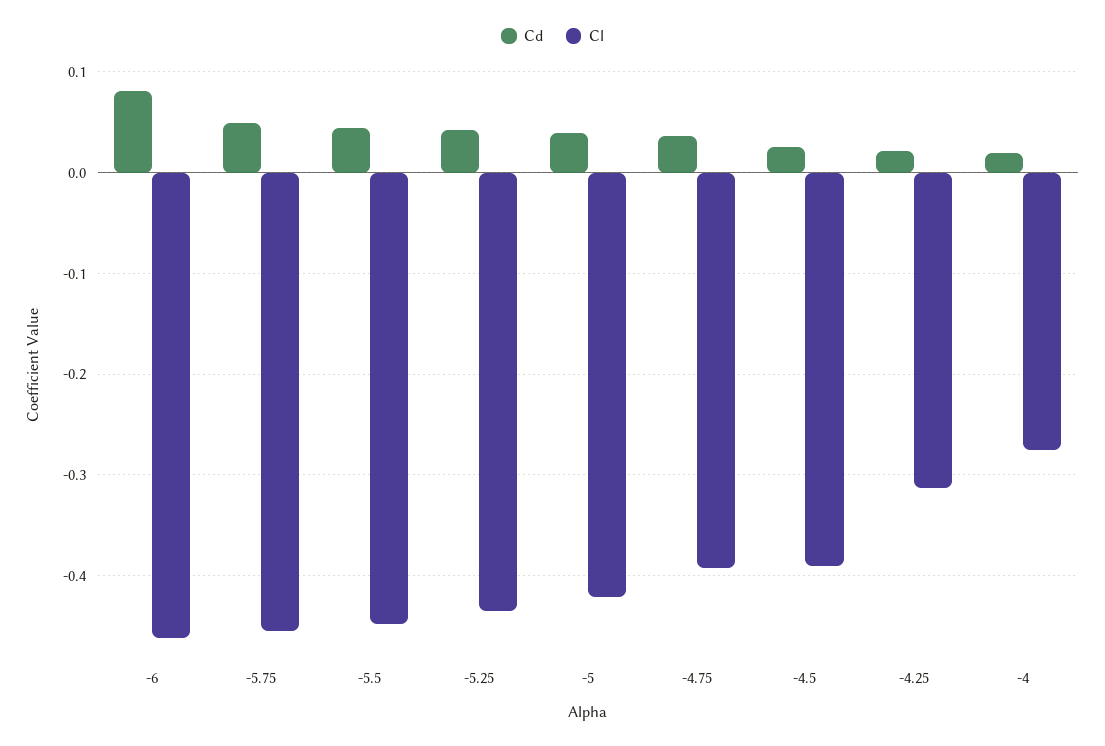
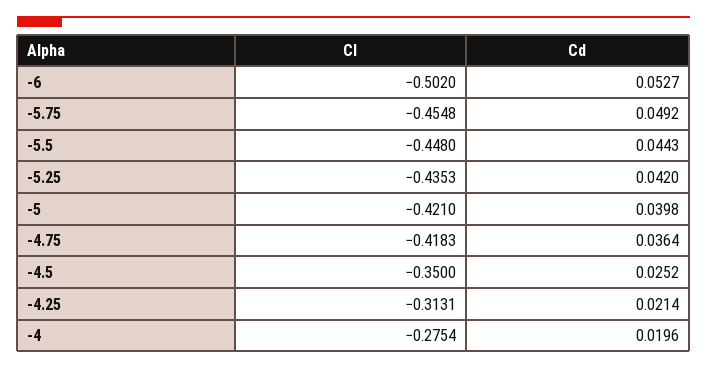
Cd, -6: 0.08 -> 0.0527
Cl, -6: -0.46 -> -0.502
Cl, -4.75: -0.39 -> -0.4183
Cl, -4.5: -0.39 -> -0.35

